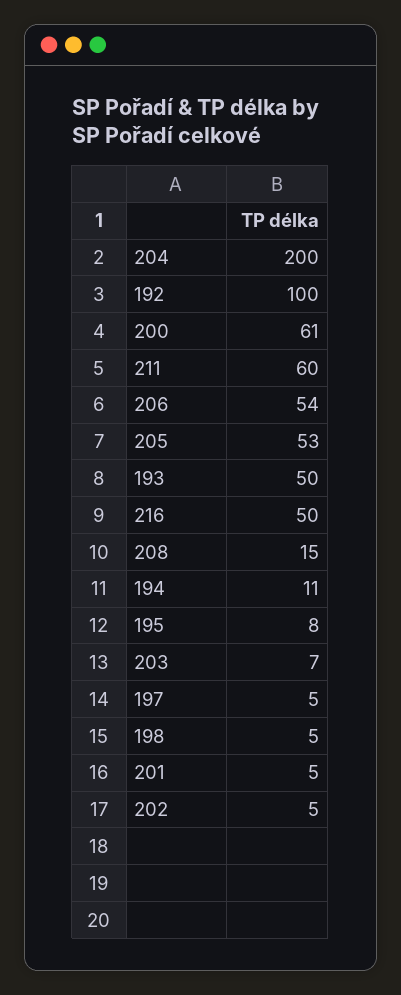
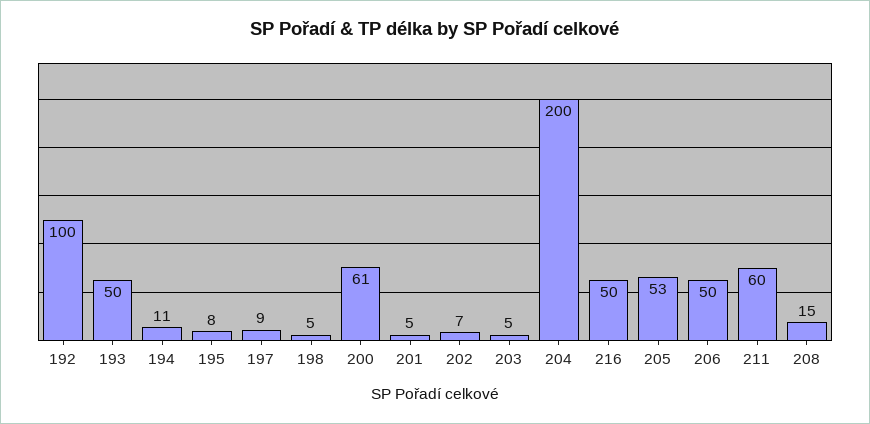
206: 54 -> 50
203: 7 -> 5
197: 5 -> 9
202: 5 -> 7

